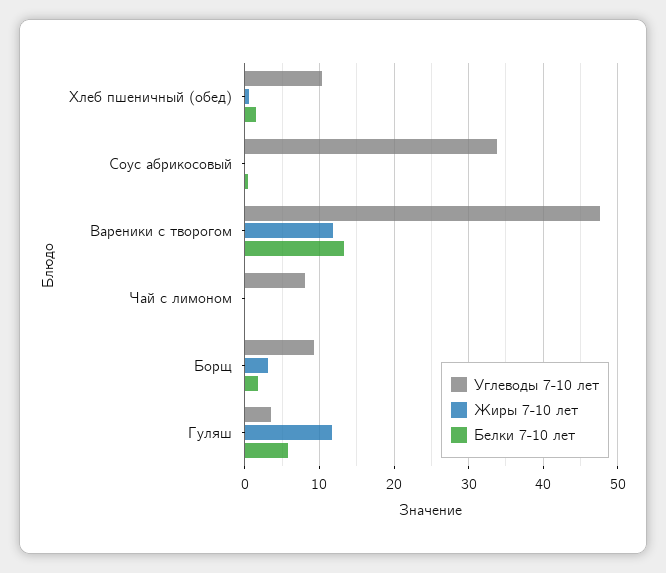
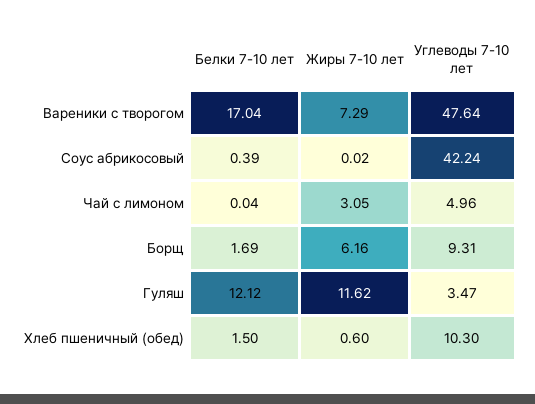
Углеводы 7-10 лет, Соус абрикосовый: 34 -> 42.24
Жиры 7-10 лет, Вареники с творогом: 12 -> 7.29
Белки 7-10 лет, Вареники с творогом: 13 -> 17.04
Углеводы 7-10 лет, Чай с лимоном: 8 -> 4.96
Жиры 7-10 лет, Чай с лимоном: 0 -> 3.05
Жиры 7-10 лет, Борщ: 3 -> 6.16
Белки 7-10 лет, Гуляш: 6 -> 12.12

